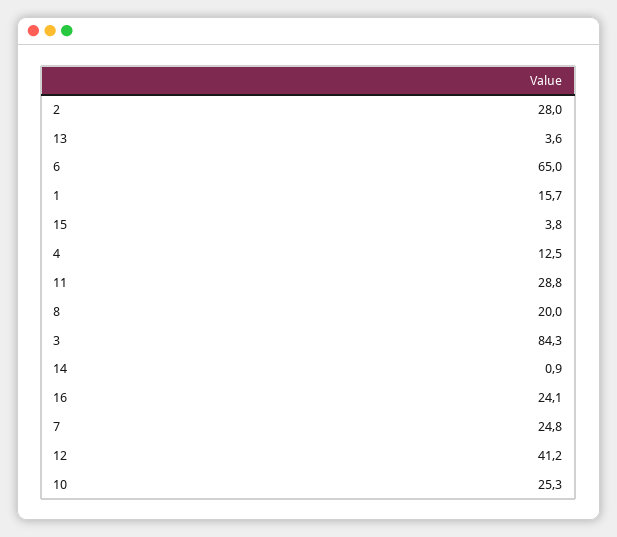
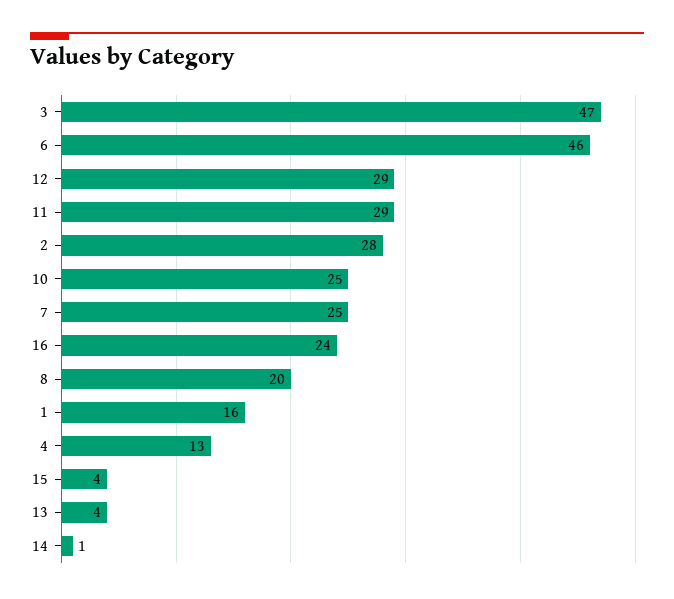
6: 65 -> 46
3: 84.3 -> 47
12: 41.2 -> 29

